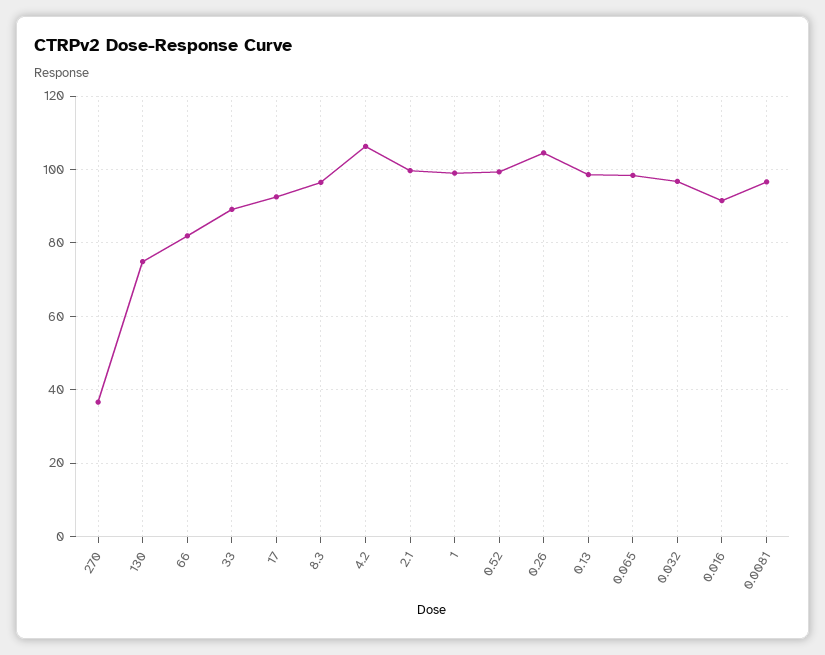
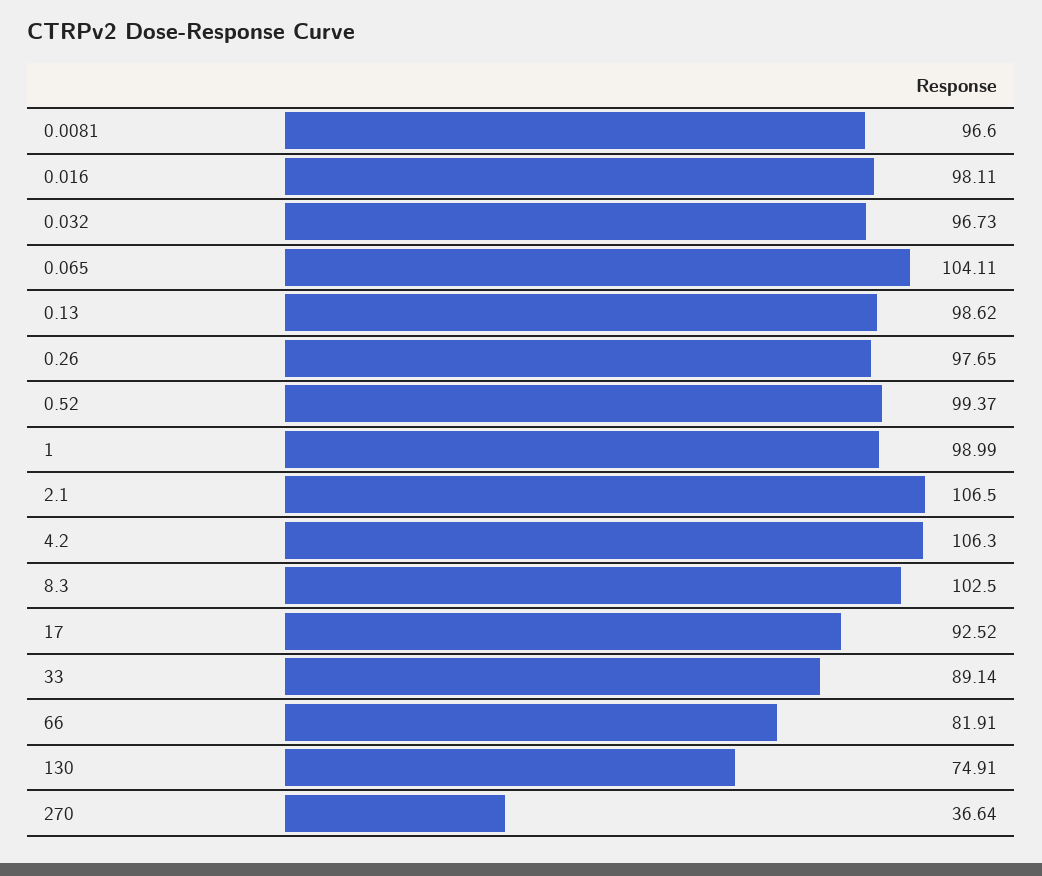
8.3: 96 -> 102.5
2.1: 100 -> 106.5
0.26: 104 -> 97.65
0.065: 98 -> 104.11
0.016: 92 -> 98.11

